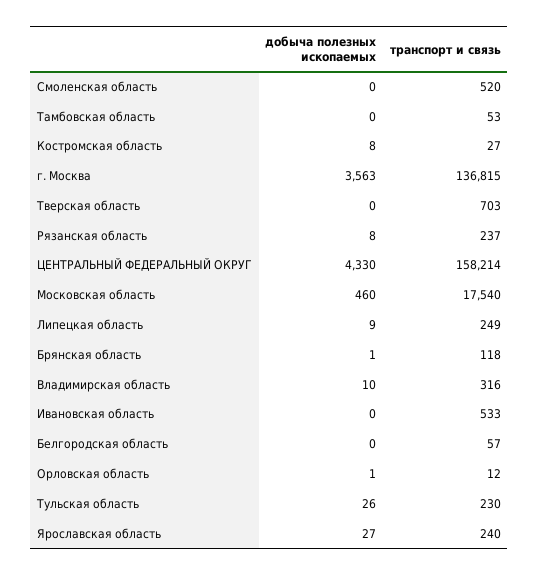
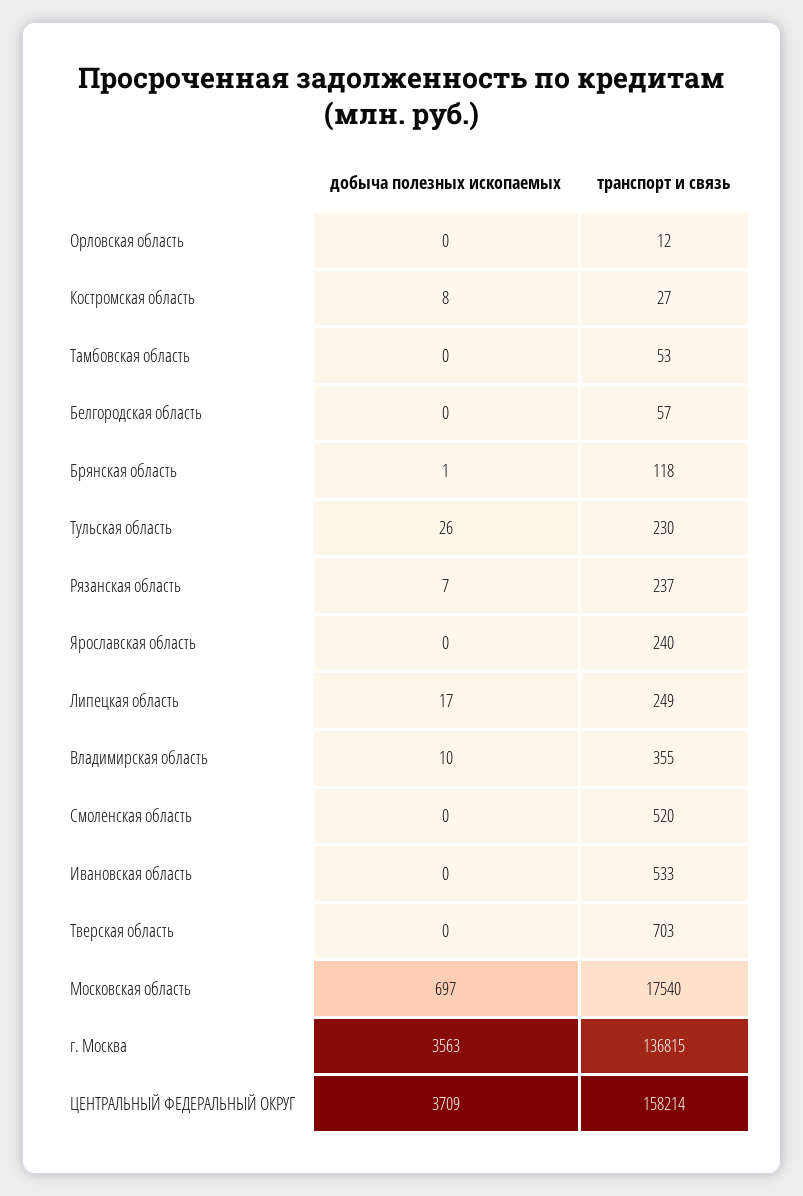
добыча полезных ископаемых, Рязанская область: 8 -> 7
добыча полезных ископаемых, ЦЕНТРАЛЬНЫЙ ФЕДЕРАЛЬНЫЙ ОКРУГ: 4330 -> 3709
добыча полезных ископаемых, Московская область: 460 -> 697
добыча полезных ископаемых, Липецкая область: 9 -> 17
транспорт и связь, Владимирская область: 316 -> 355
добыча полезных ископаемых, Орловская область: 1 -> 0
добыча полезных ископаемых, Ярославская область: 27 -> 0

